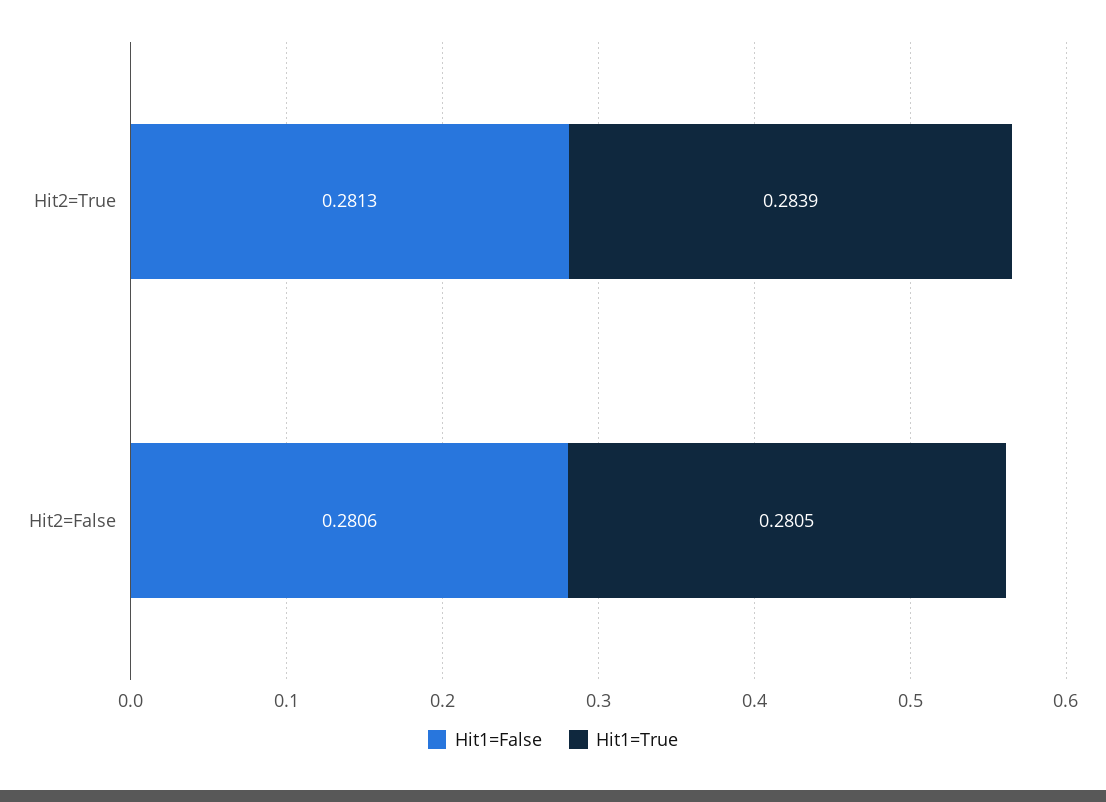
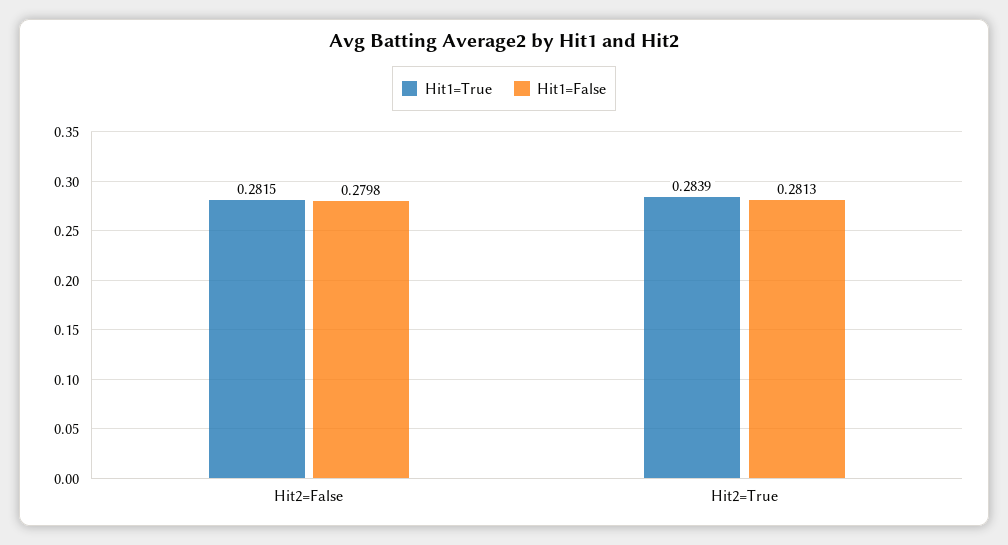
Hit1=False, Hit2=False: 0.2806 -> 0.2798
Hit1=True, Hit2=False: 0.2805 -> 0.2815

